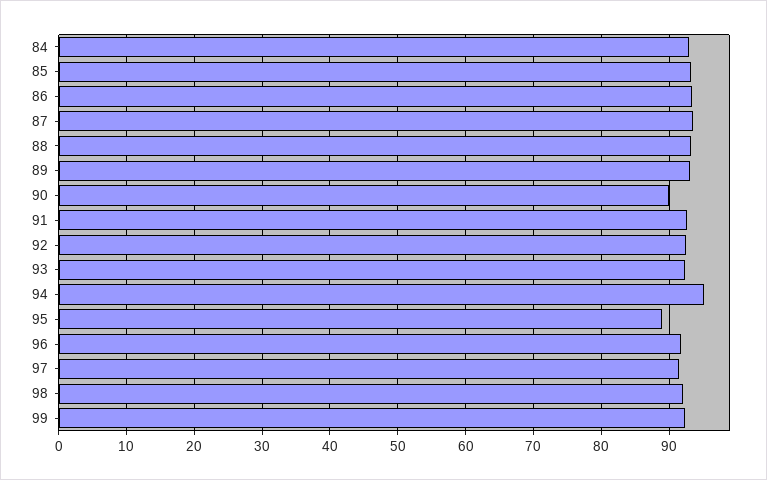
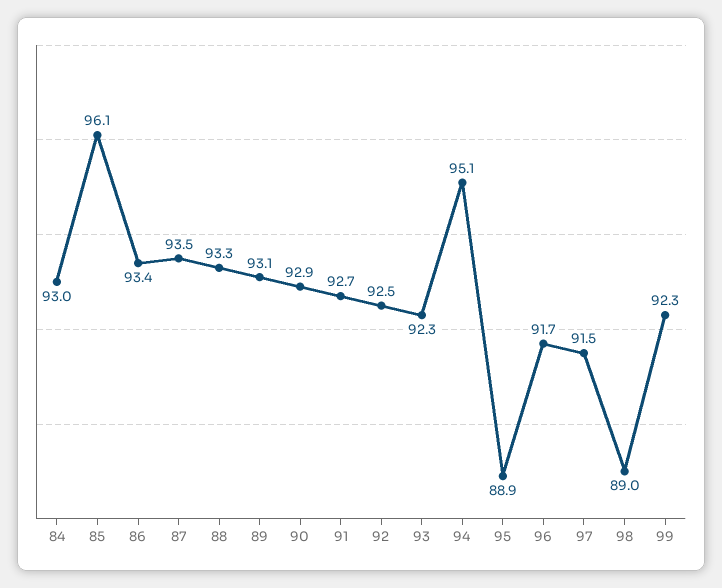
85: 93 -> 96.1
90: 90 -> 92.9
98: 92 -> 89

